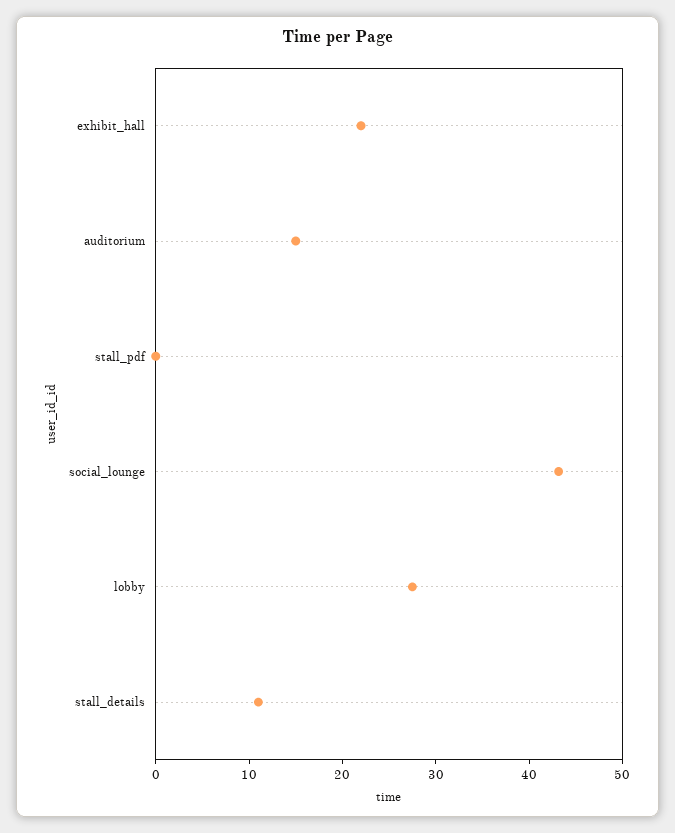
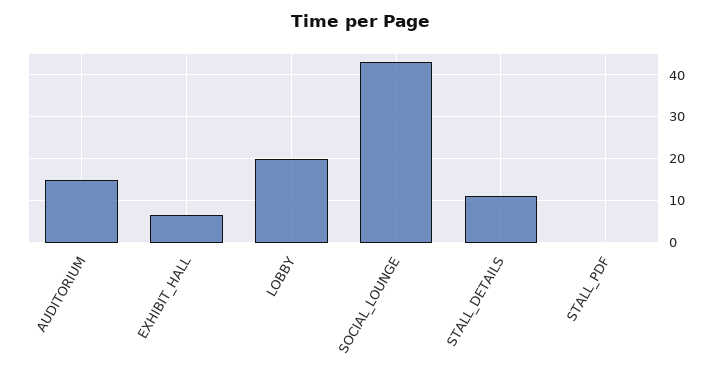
exhibit_hall: 22 -> 6
lobby: 28 -> 20

